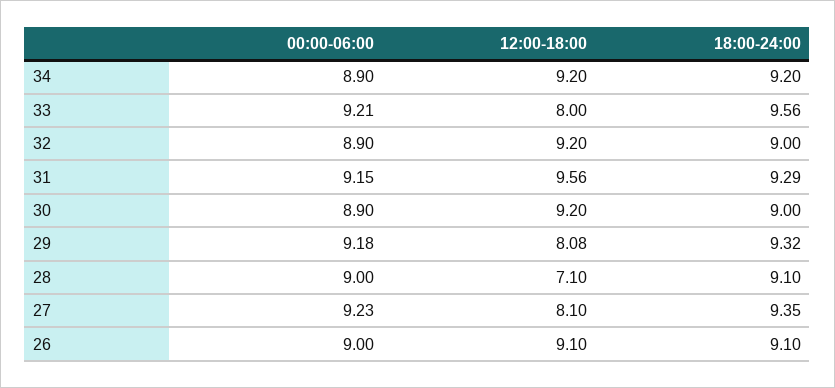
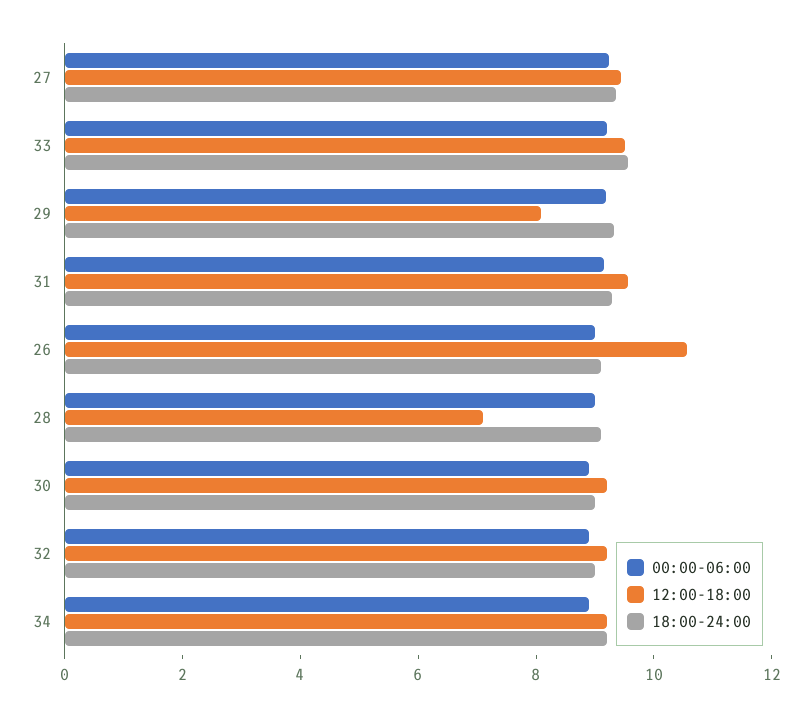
12:00-18:00, 33: 8 -> 9.5
12:00-18:00, 27: 8.1 -> 9.5
12:00-18:00, 26: 9.1 -> 10.5

